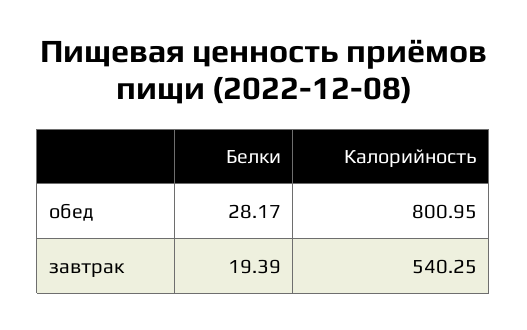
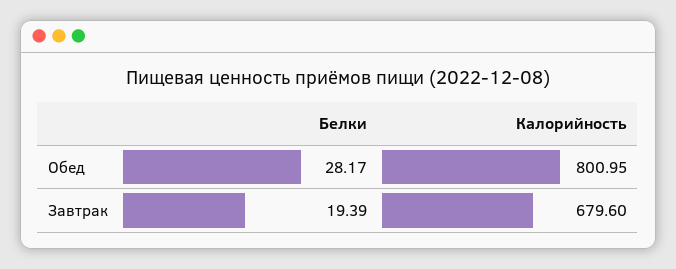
Калорийность, завтрак: 540.25 -> 679.6

